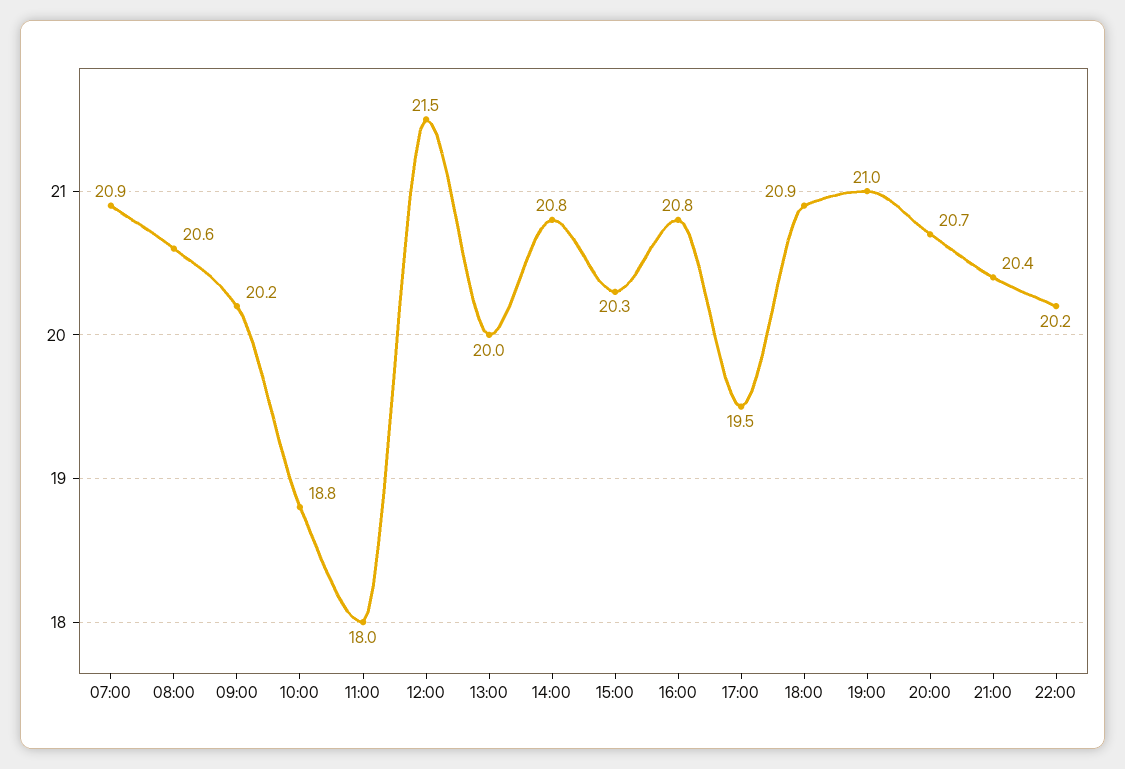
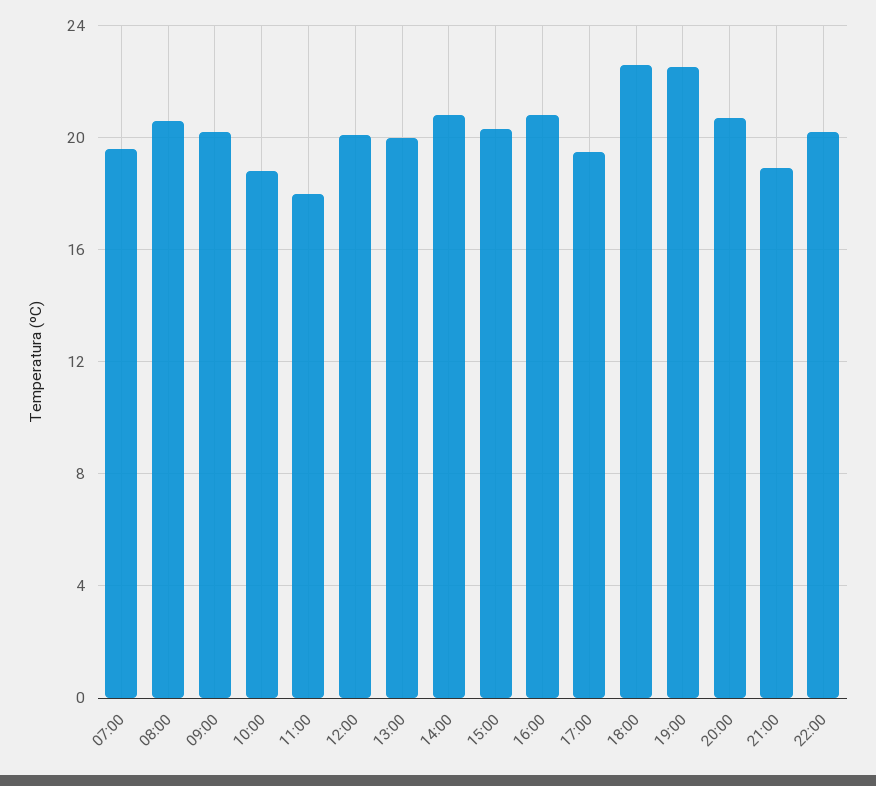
07:00: 20.9 -> 19.5
12:00: 21.5 -> 20
18:00: 20.9 -> 22.5
19:00: 21 -> 22.5
21:00: 20.4 -> 19

